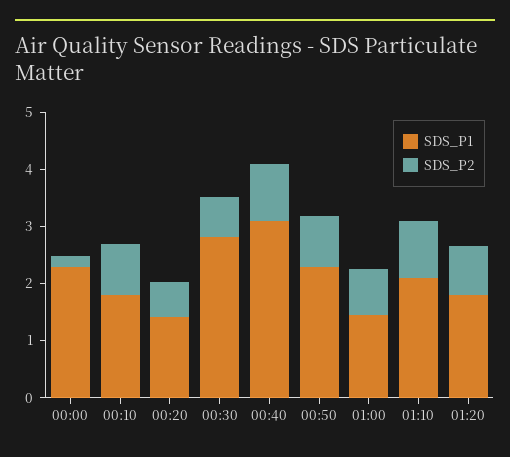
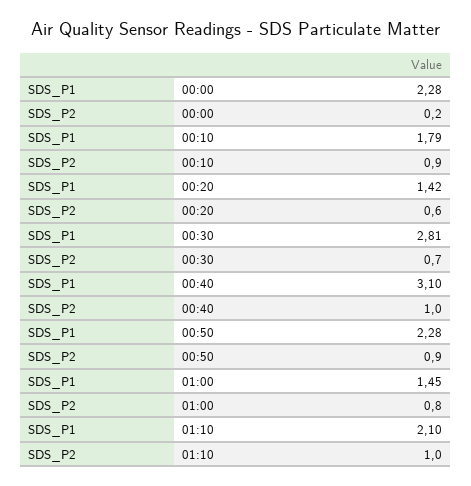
SDS_P1, 01:20: 1.8 -> none
SDS_P2, 01:20: 0.8 -> none

